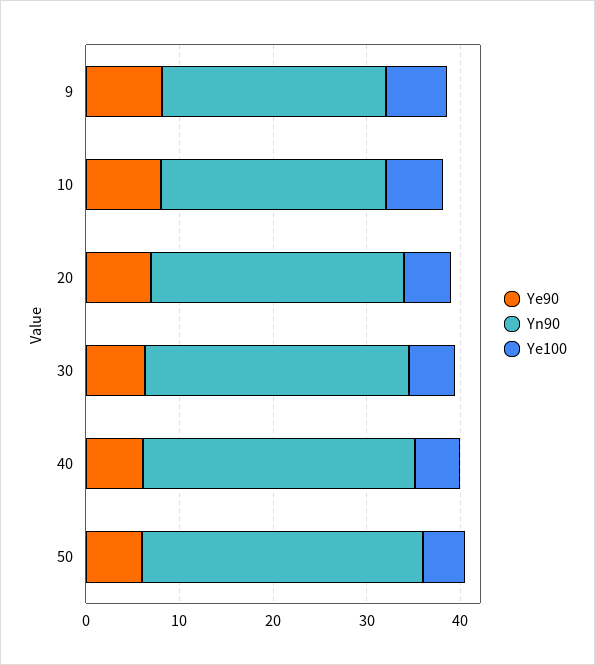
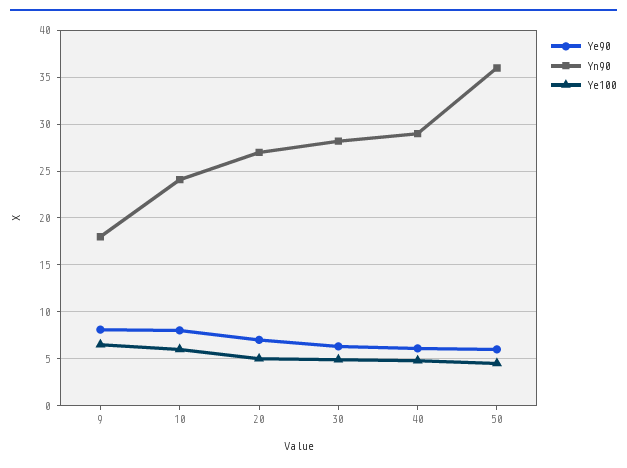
Yn90, 9: 24 -> 18
Yn90, 50: 30 -> 36

